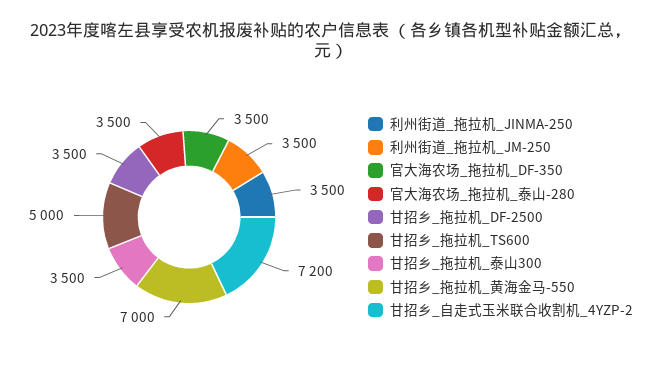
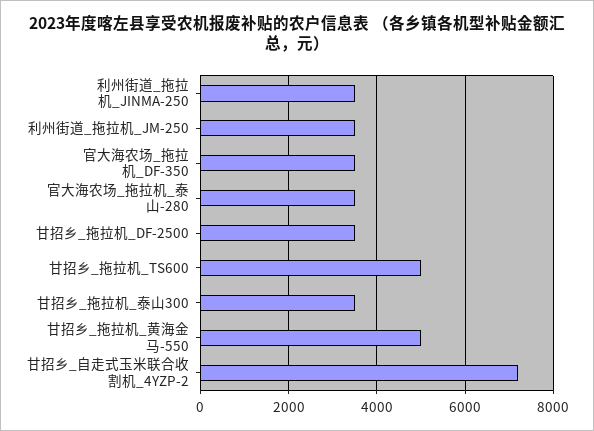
甘招乡_拖拉机_黄海金马-550: 7000 -> 5000

